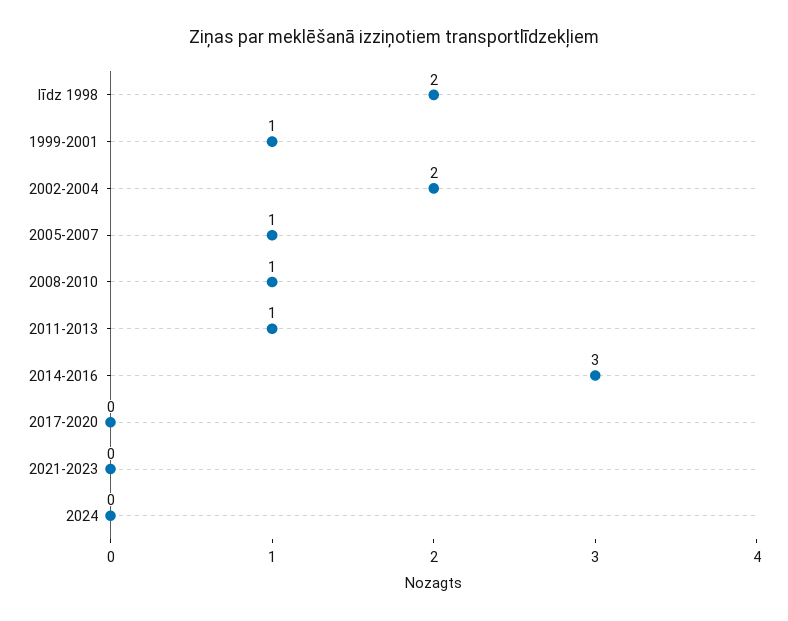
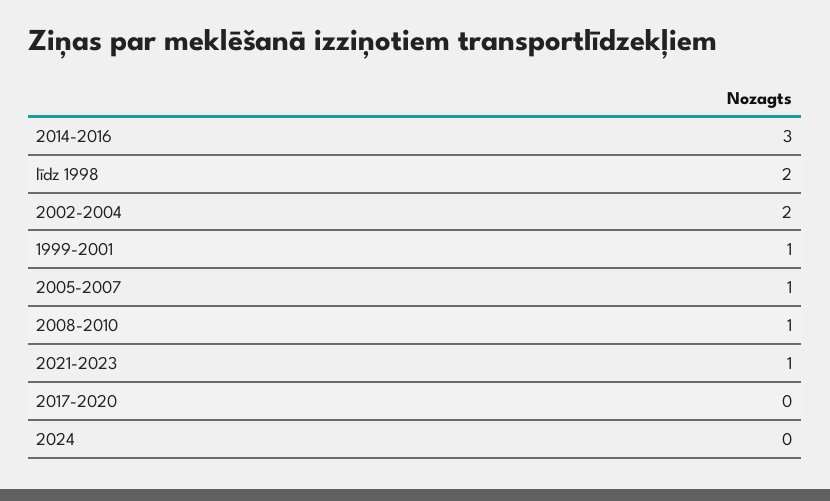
2011-2013: 1 -> none
2021-2023: 0 -> 1

